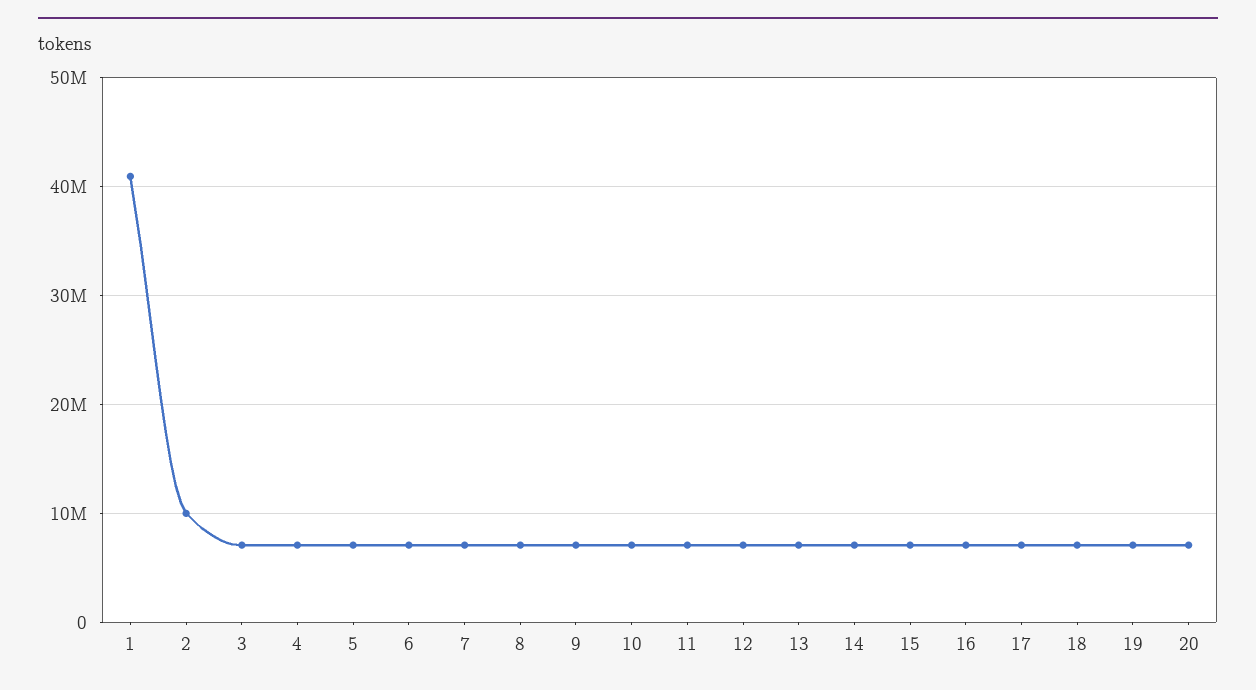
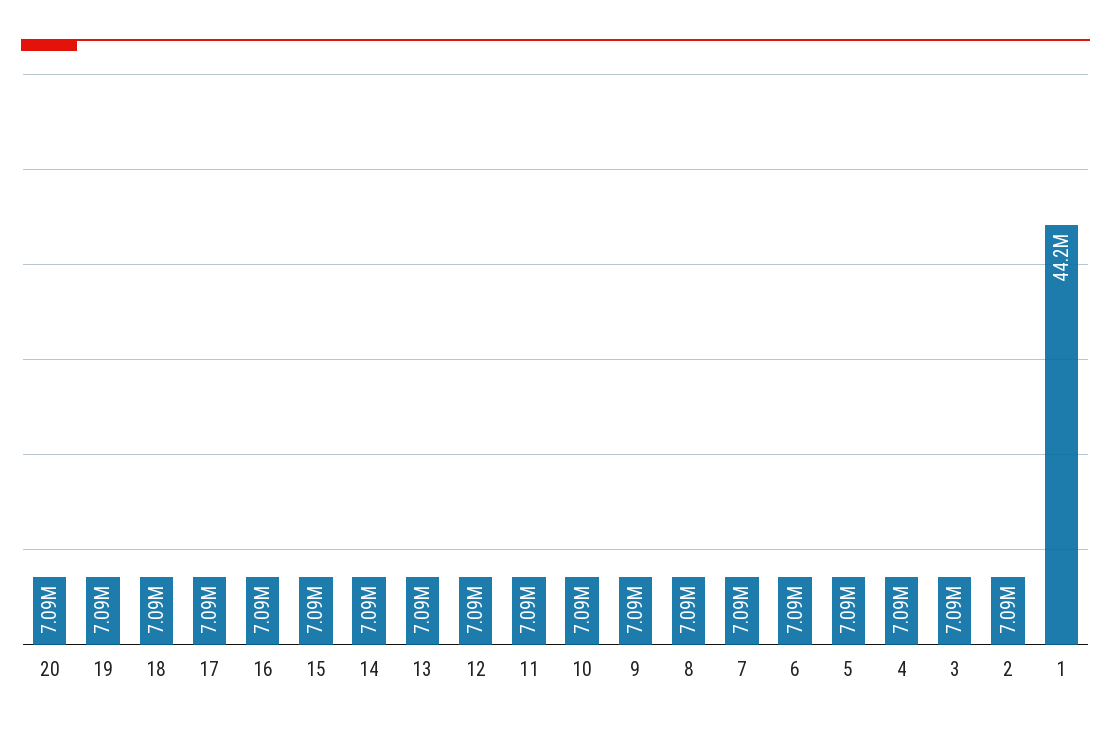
1: 41000000 -> 44200000
2: 10000000 -> 7090000

